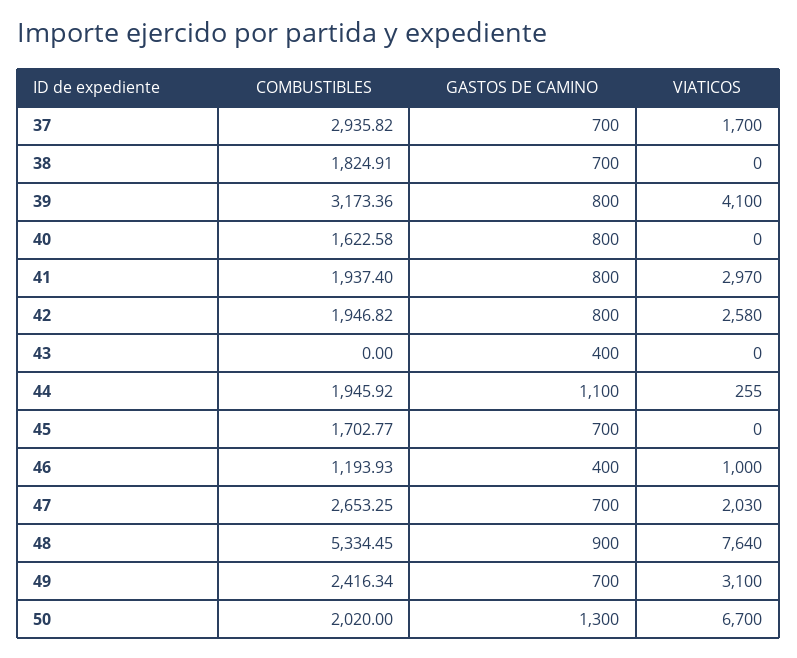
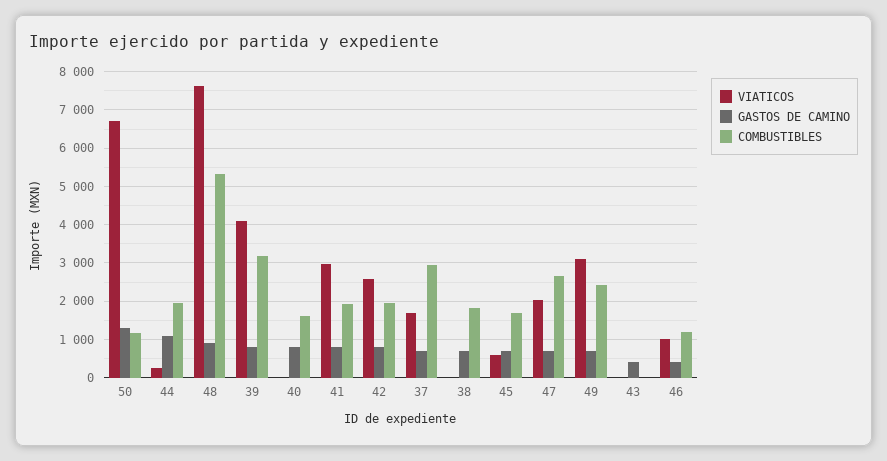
VIATICOS, 45: 0 -> 600
COMBUSTIBLES, 50: 2020 -> 1200

